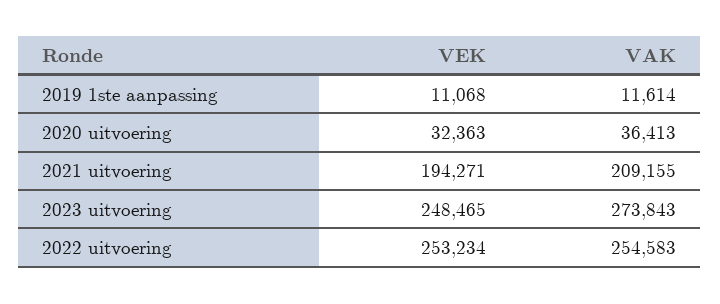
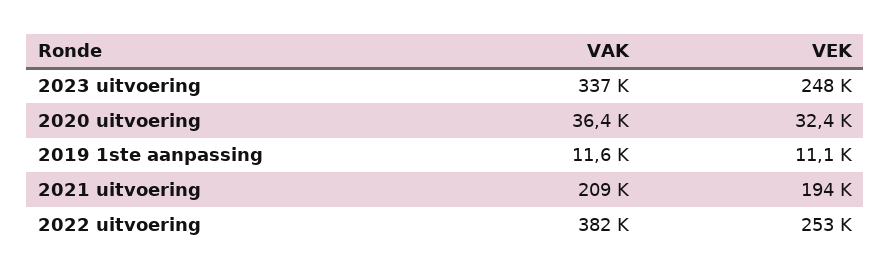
VAK, 2023 uitvoering: 273843 -> 337000
VAK, 2022 uitvoering: 254583 -> 382000

